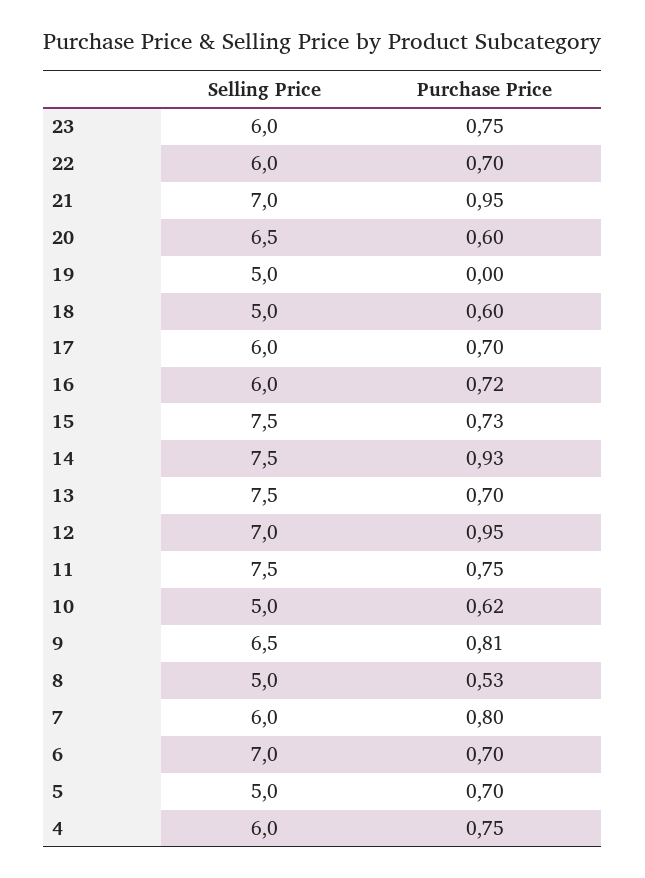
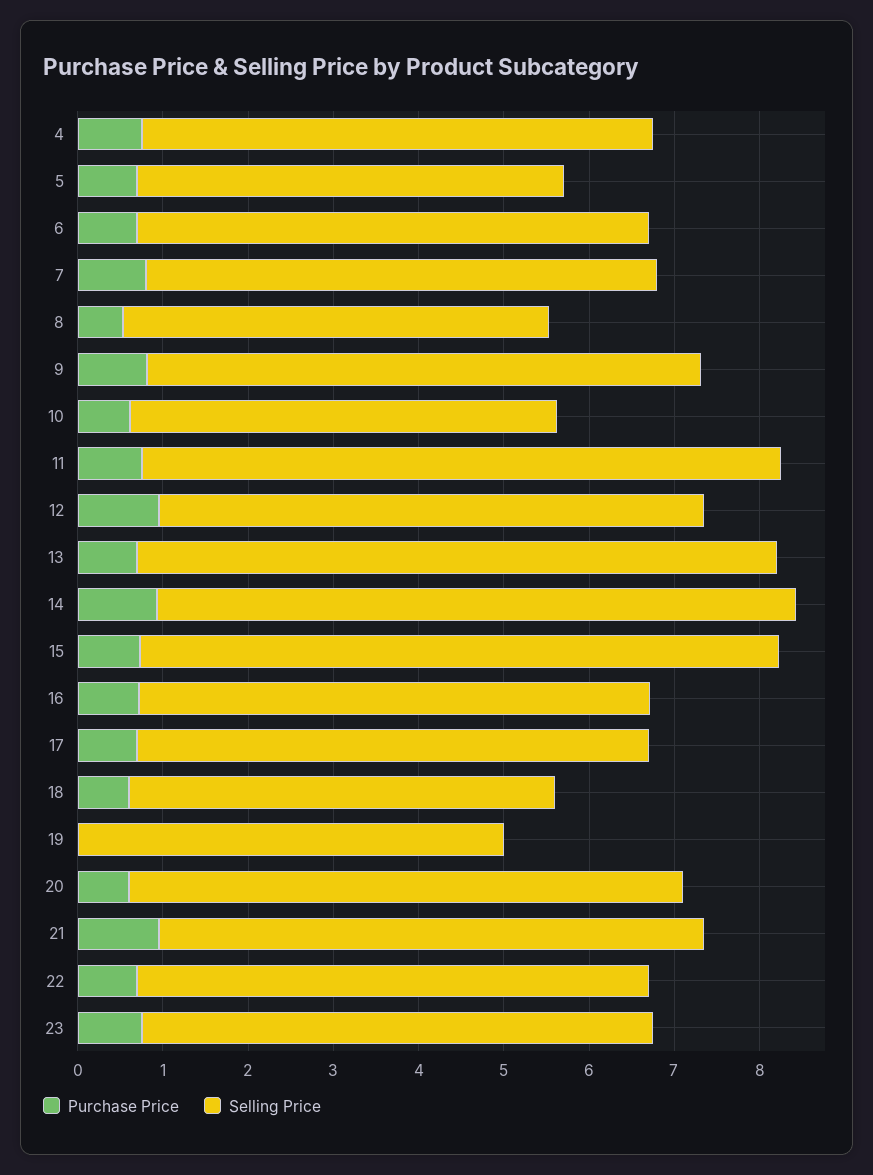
Selling Price, 21: 7 -> 6.4
Selling Price, 12: 7 -> 6.4
Selling Price, 6: 7 -> 6

